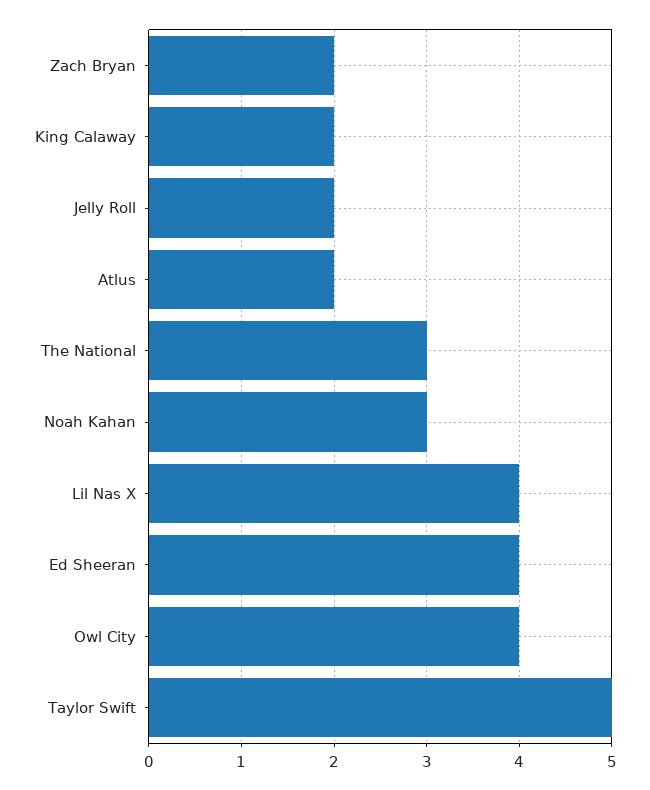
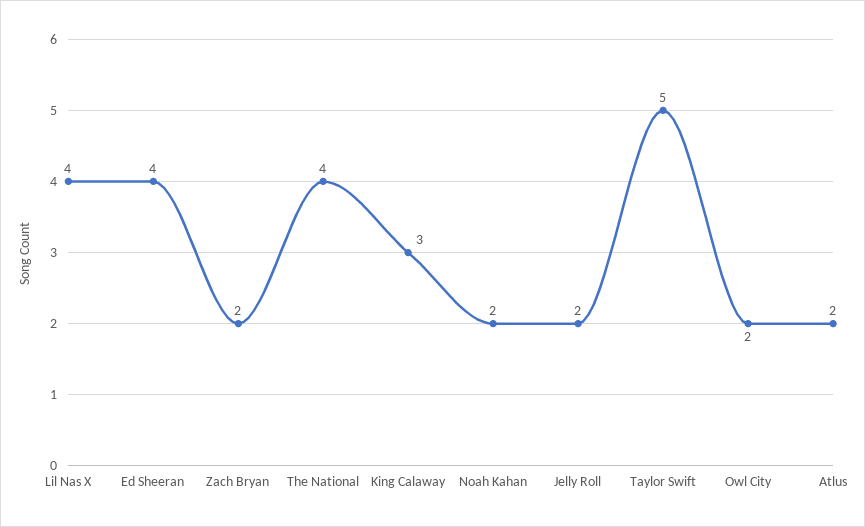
King Calaway: 2 -> 3
The National: 3 -> 4
Noah Kahan: 3 -> 2
Owl City: 4 -> 2

